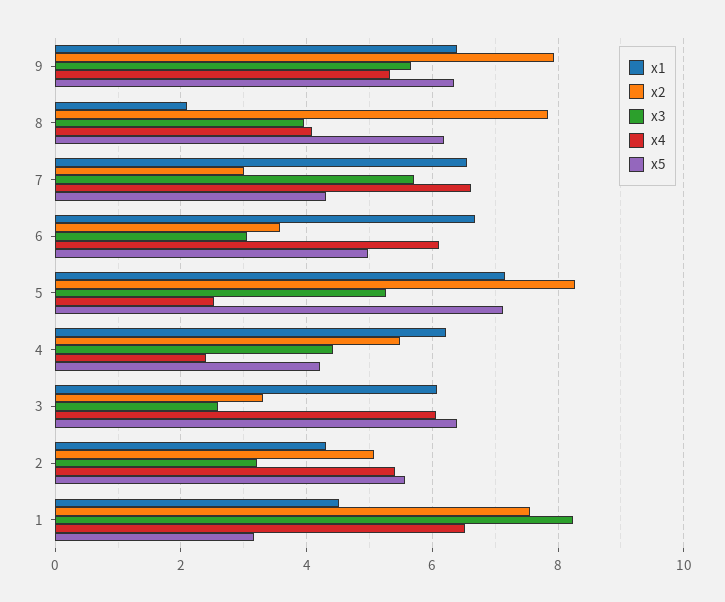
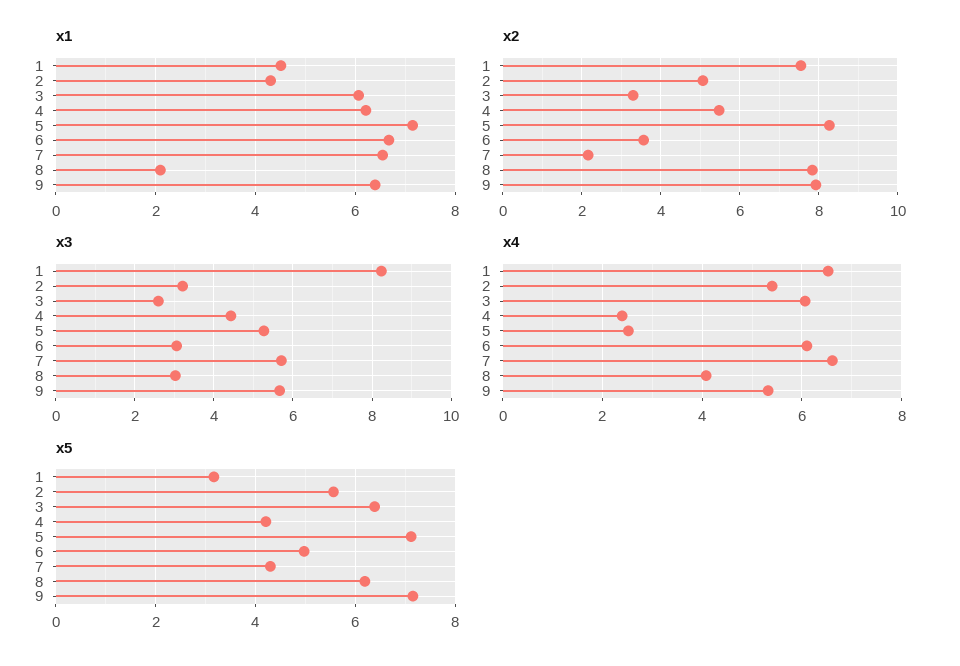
x5, 9: 6.4 -> 7.2
x3, 8: 4 -> 3
x2, 7: 3 -> 2.2

